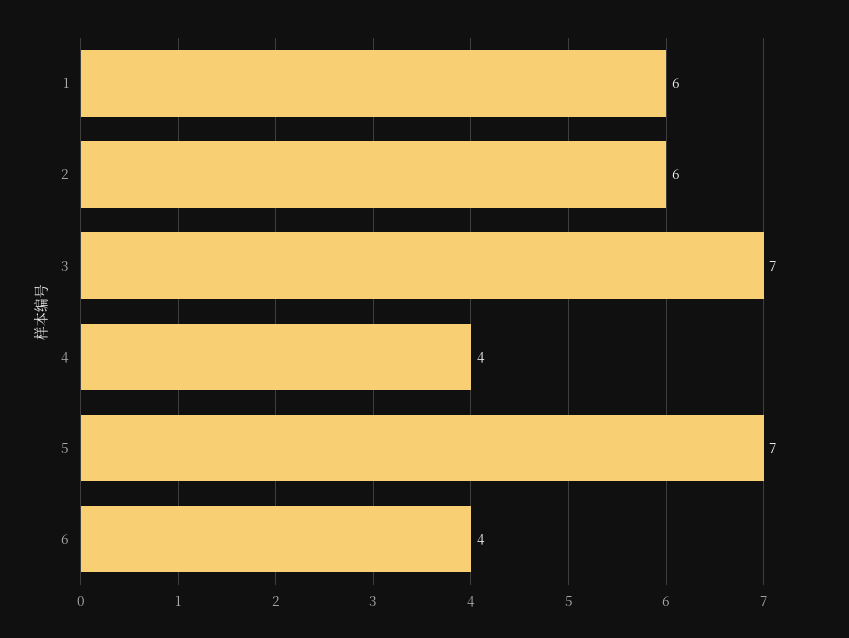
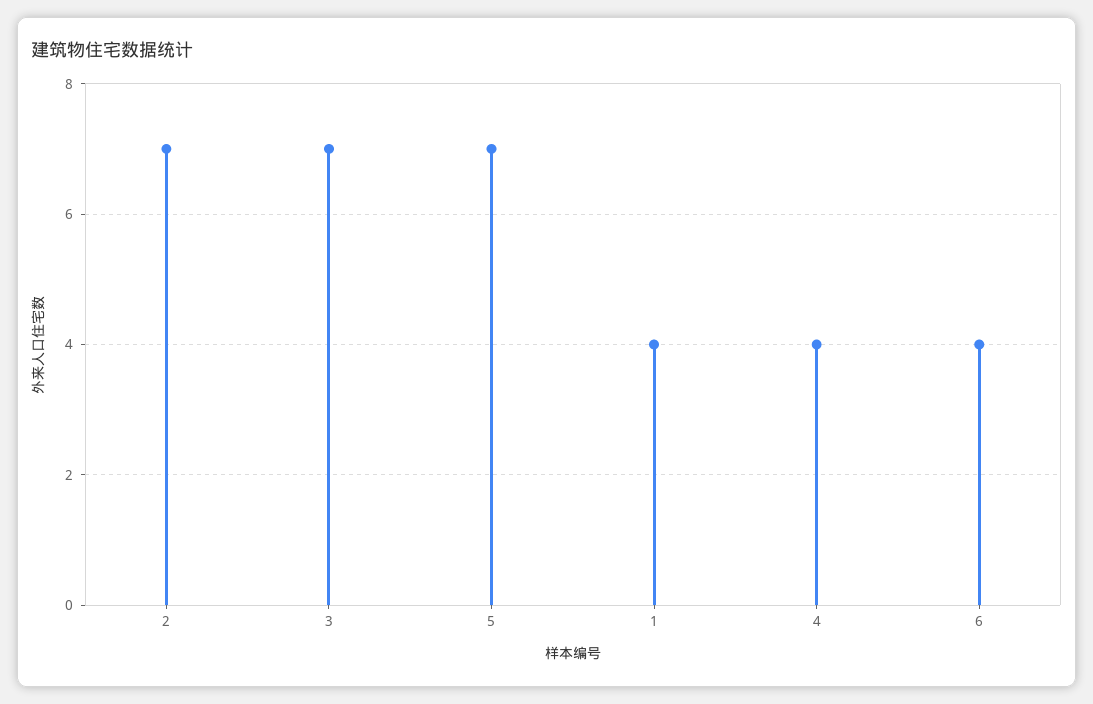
1: 6 -> 4
2: 6 -> 7

